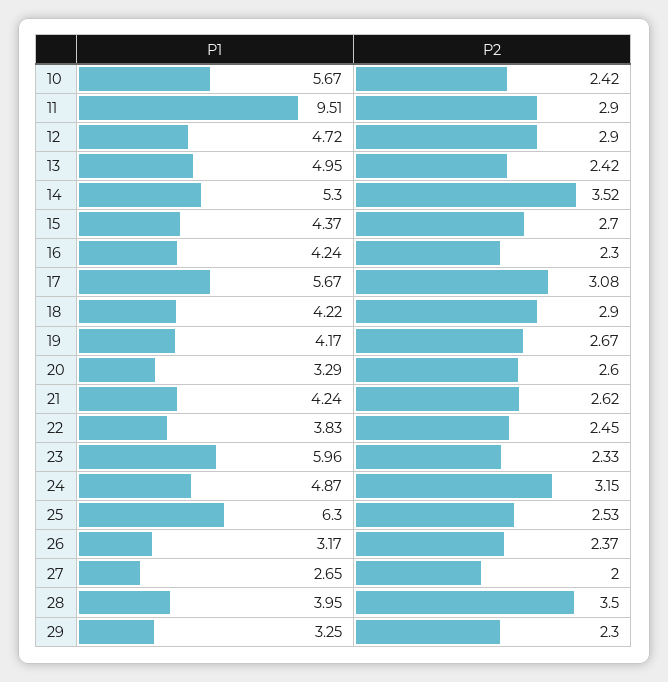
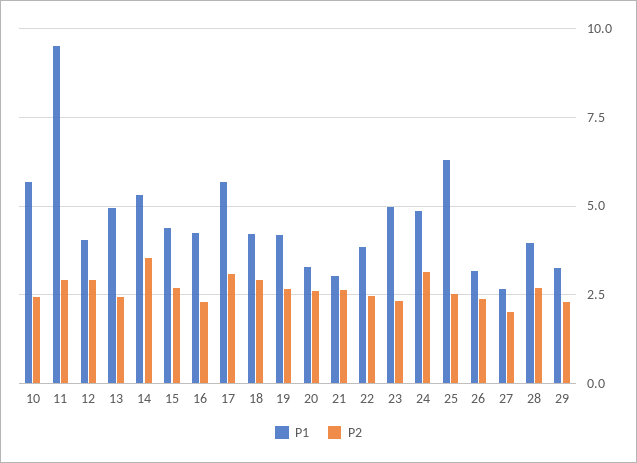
P1, 12: 4.72 -> 4
P1, 21: 4.24 -> 3
P1, 23: 5.96 -> 5
P2, 28: 3.5 -> 2.75

